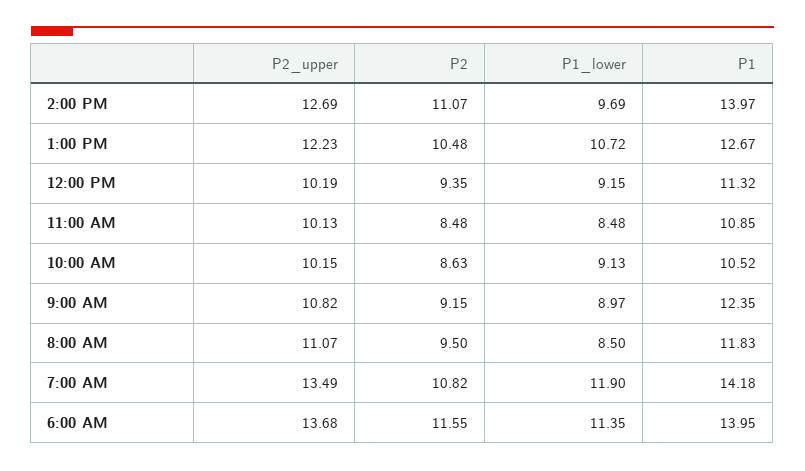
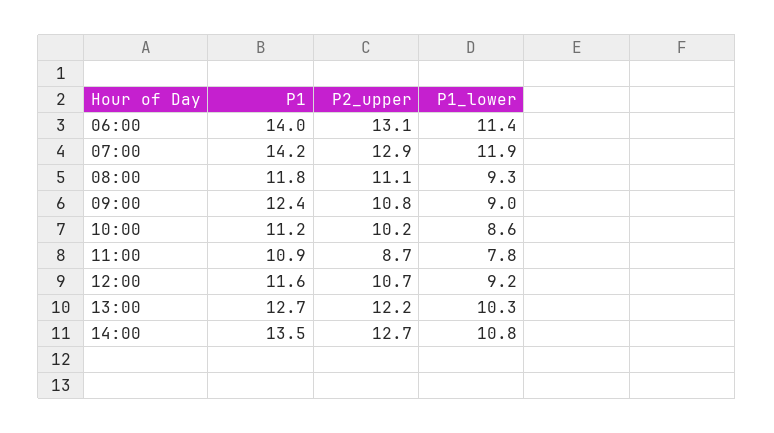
P2, 2:00 PM: 11.07 -> none
P1_lower, 2:00 PM: 9.69 -> 10.8
P1, 2:00 PM: 13.97 -> 13.5
P2, 1:00 PM: 10.48 -> none
P1_lower, 1:00 PM: 10.72 -> 10.3
P2_upper, 12:00 PM: 10.19 -> 10.7
P2, 12:00 PM: 9.35 -> none
P1, 12:00 PM: 11.32 -> 11.6
P2_upper, 11:00 AM: 10.13 -> 8.7
P2, 11:00 AM: 8.48 -> none
P1_lower, 11:00 AM: 8.48 -> 7.8
P2, 10:00 AM: 8.63 -> none
P1_lower, 10:00 AM: 9.13 -> 8.6
P1, 10:00 AM: 10.52 -> 11.2
P2, 9:00 AM: 9.15 -> none
P2, 8:00 AM: 9.5 -> none
P1_lower, 8:00 AM: 8.5 -> 9.3
P2_upper, 7:00 AM: 13.49 -> 12.9
P2, 7:00 AM: 10.82 -> none
P2_upper, 6:00 AM: 13.68 -> 13.1
P2, 6:00 AM: 11.55 -> none

